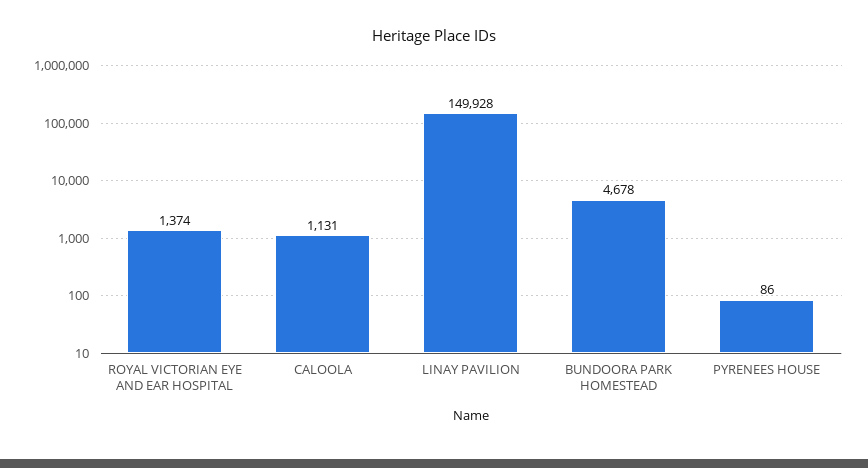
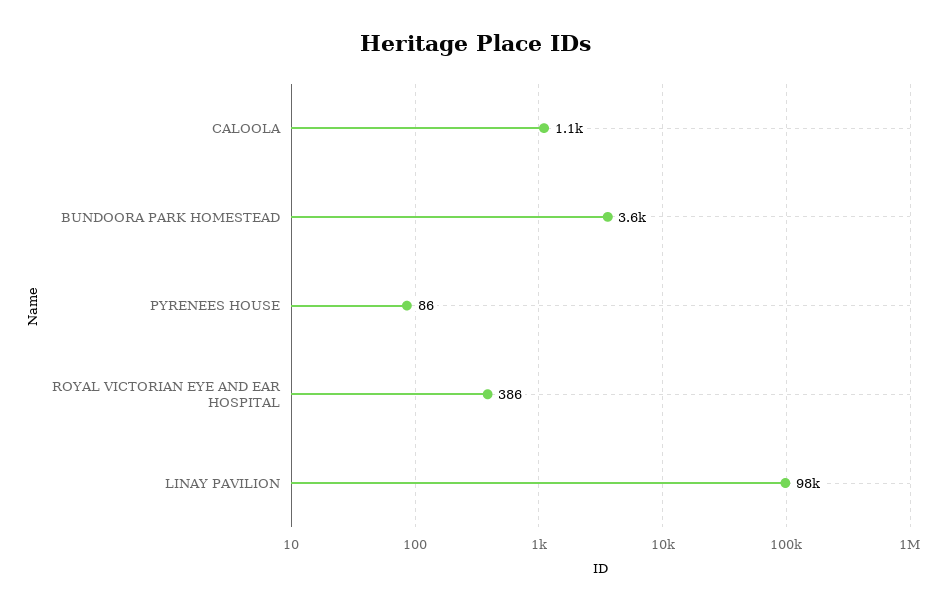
ROYAL VICTORIAN EYE AND EAR HOSPITAL: 1374 -> 386
LINAY PAVILION: 149928 -> 98000
BUNDOORA PARK HOMESTEAD: 4678 -> 3600

